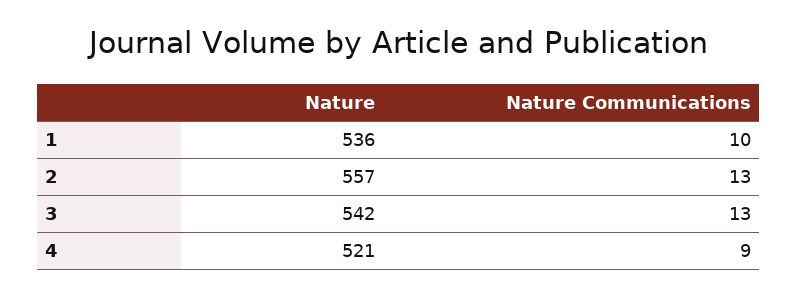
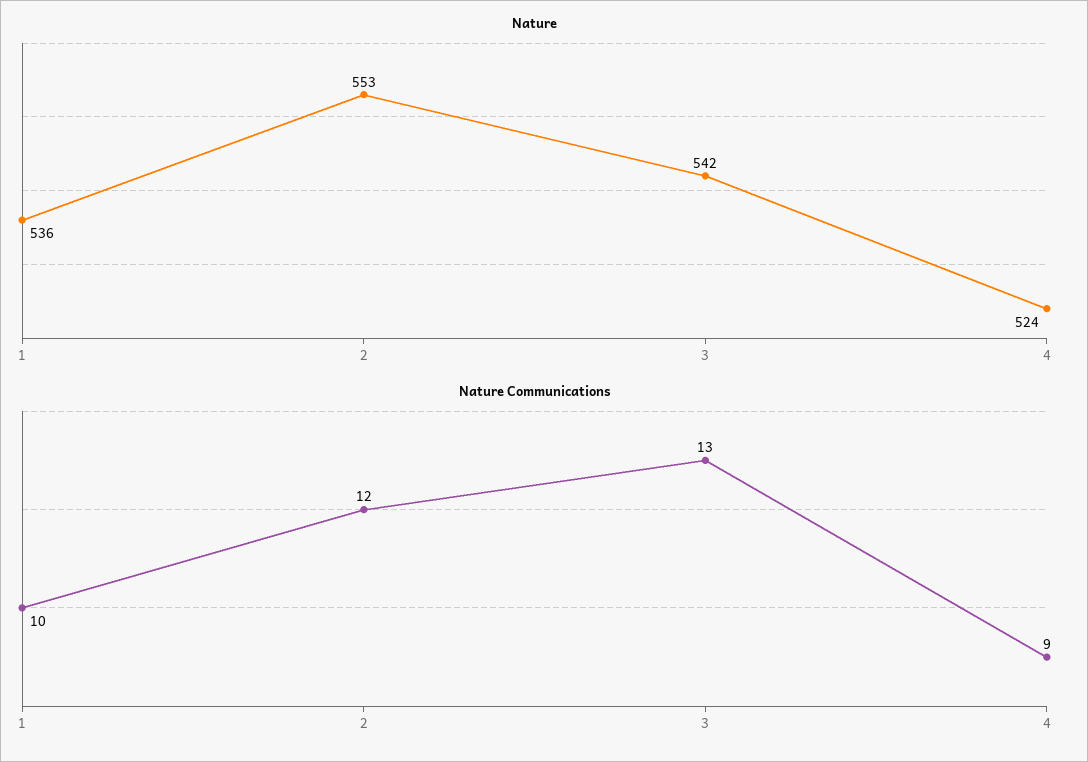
Nature, 2: 557 -> 553
Nature Communications, 2: 13 -> 12
Nature, 4: 521 -> 524

